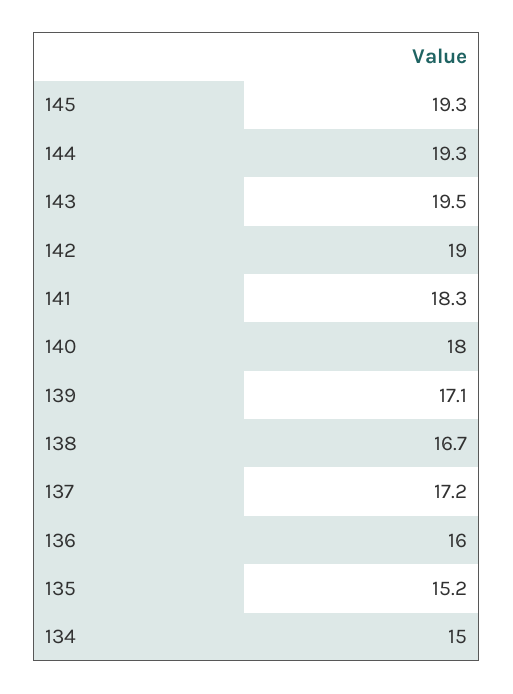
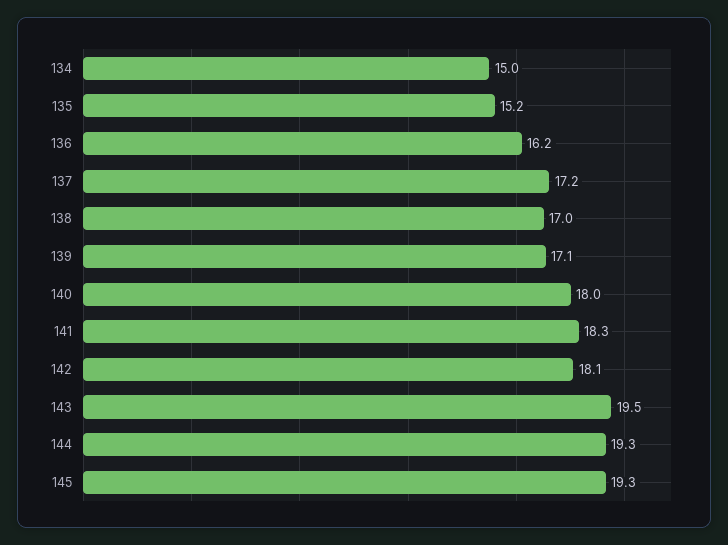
142: 19 -> 18.1
138: 16.7 -> 17
136: 16 -> 16.2

